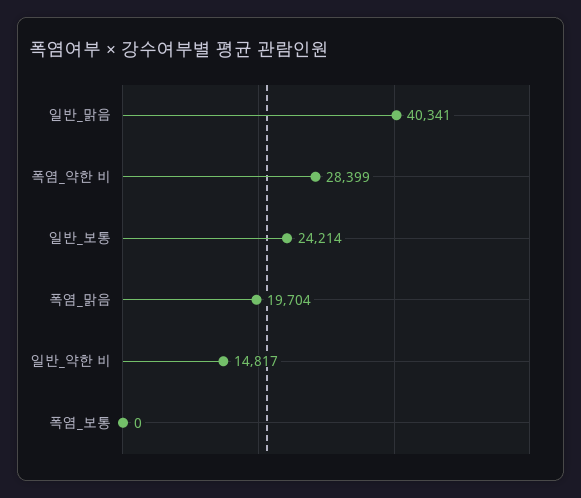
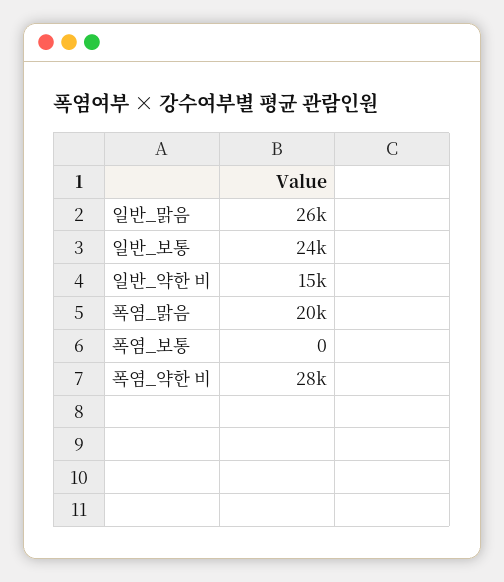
일반_맑음: 40341 -> 26000

